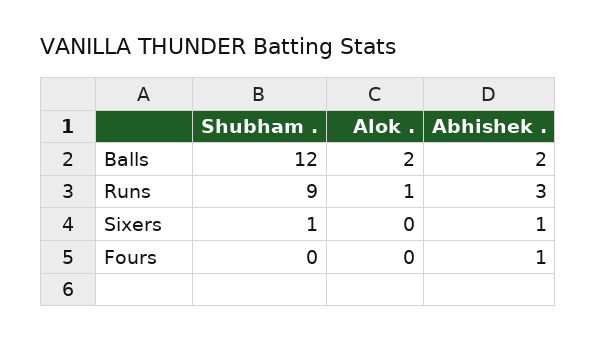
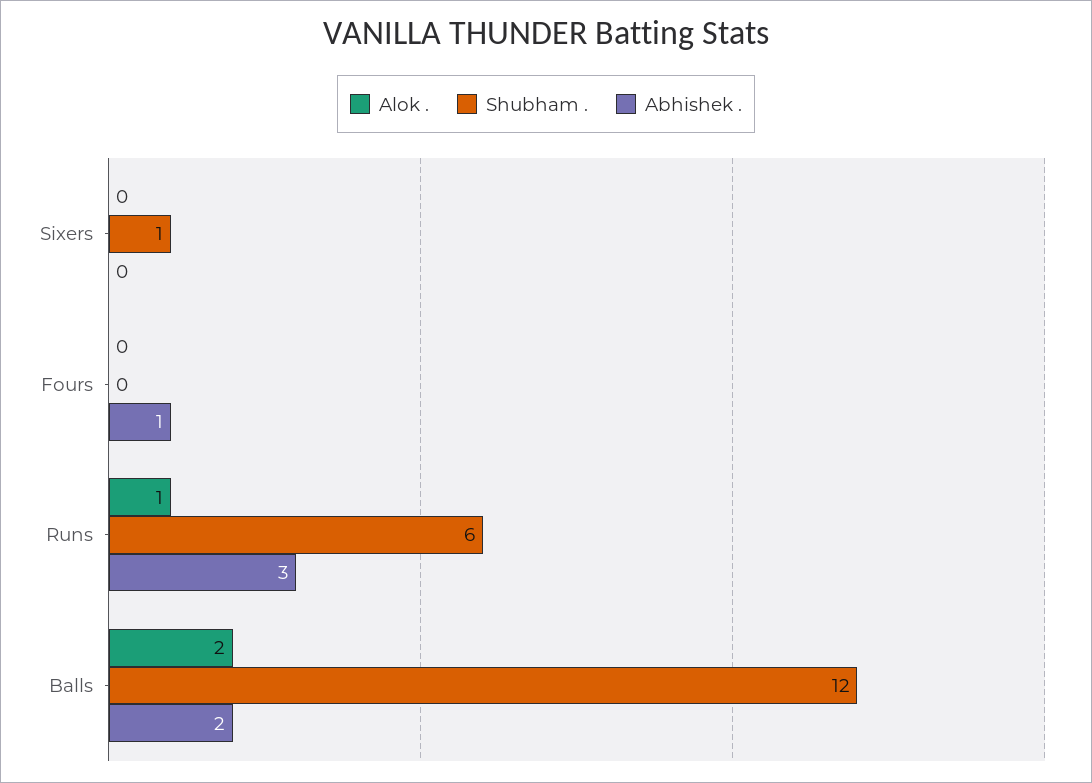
Shubham ., Runs: 9 -> 6
Abhishek ., Sixers: 1 -> 0

